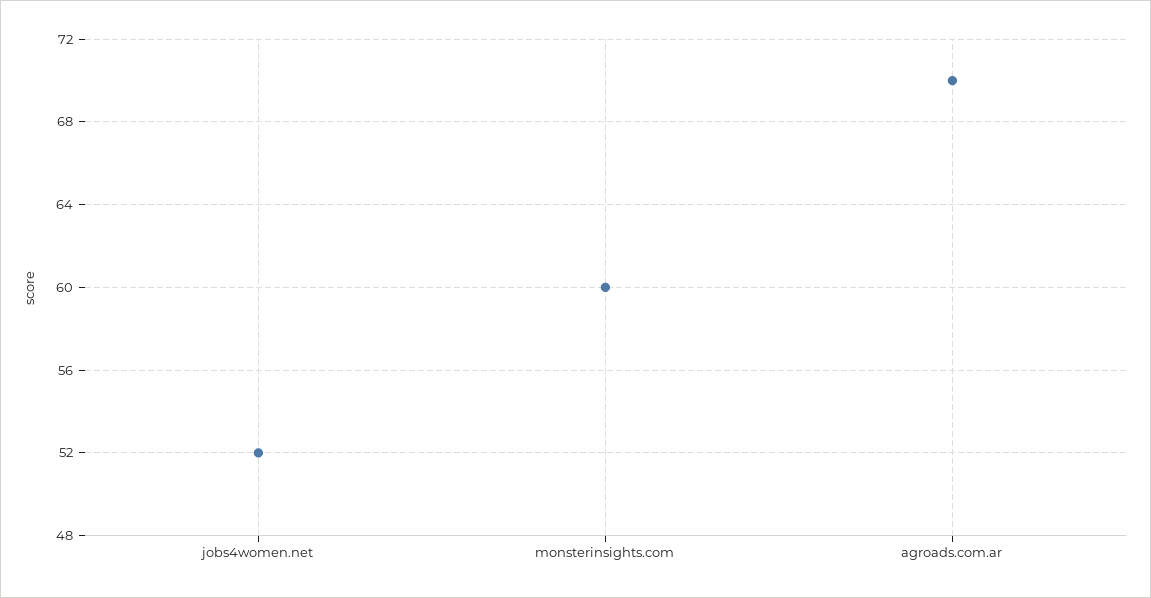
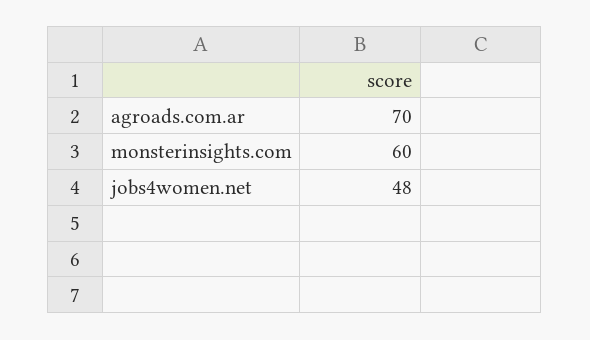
jobs4women.net: 52 -> 48

